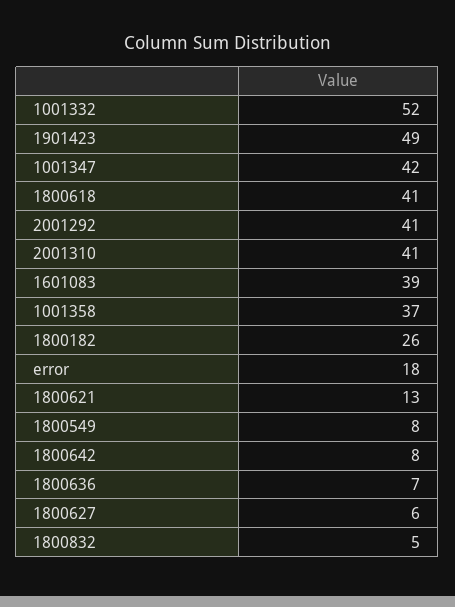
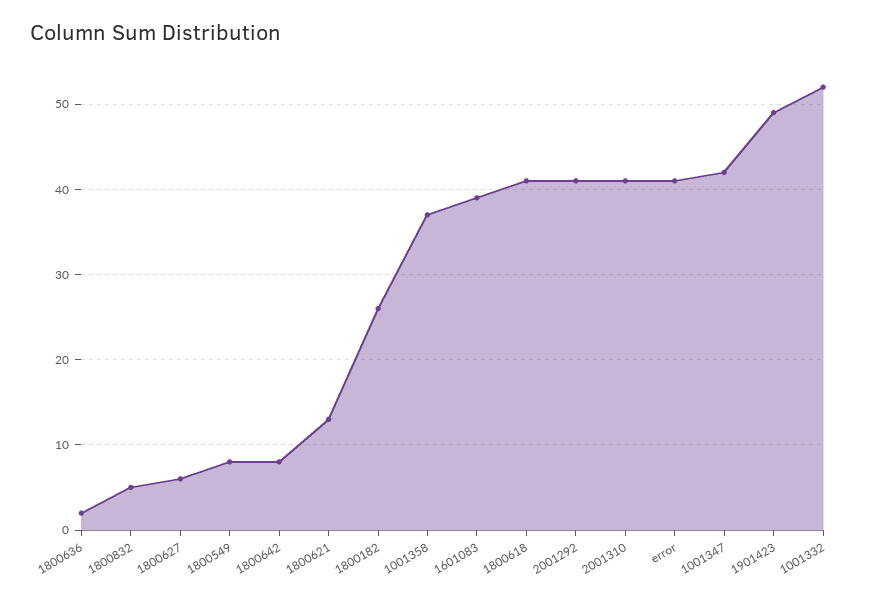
error: 18 -> 41
1800636: 7 -> 2

